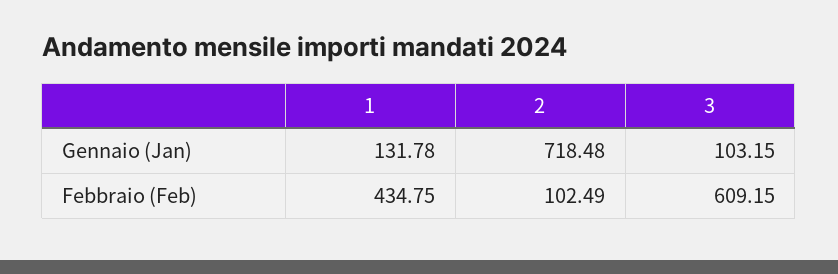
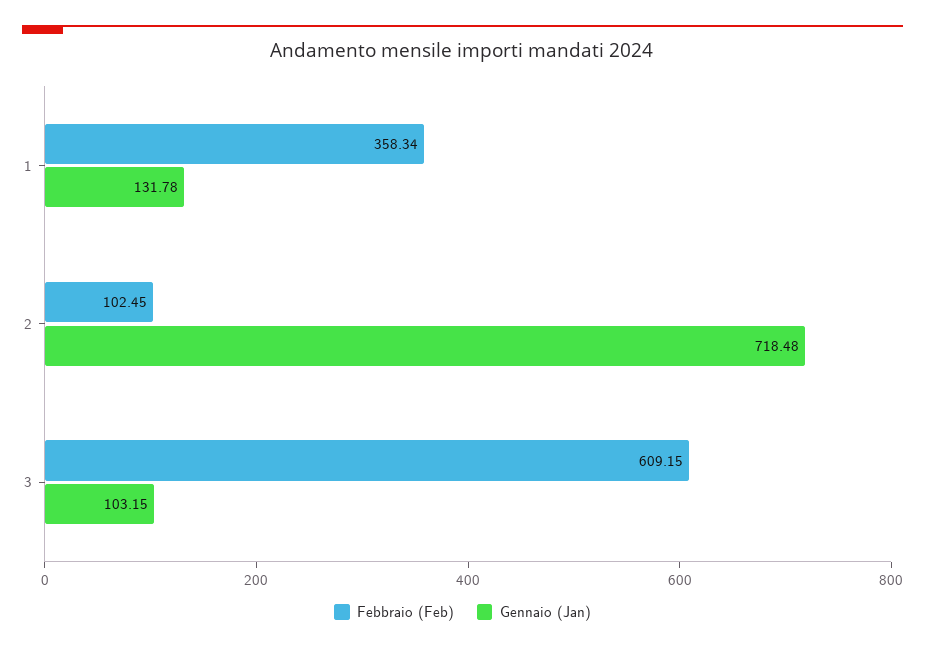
Febbraio (Feb), 1: 434.75 -> 358.34
Febbraio (Feb), 2: 102.49 -> 102.45

